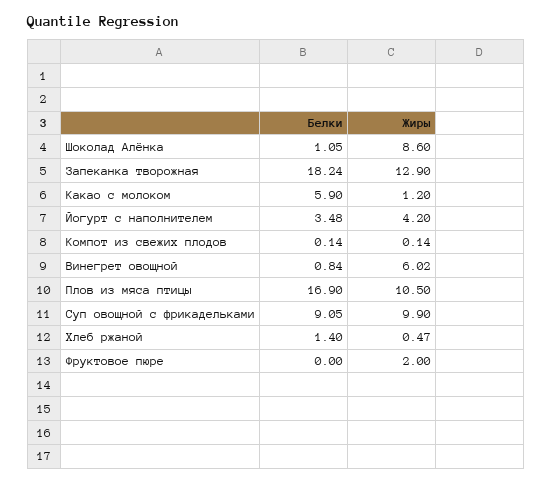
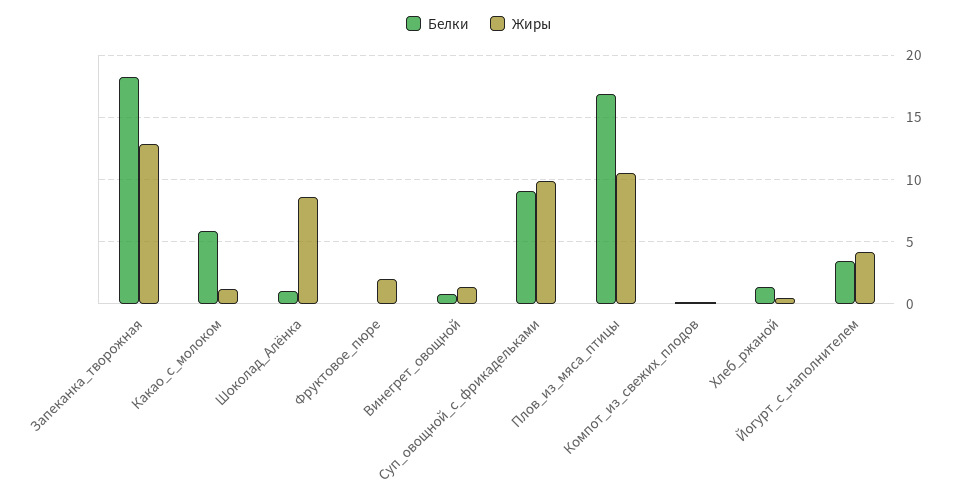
Жиры, Винегрет овощной: 6.02 -> 1.5

